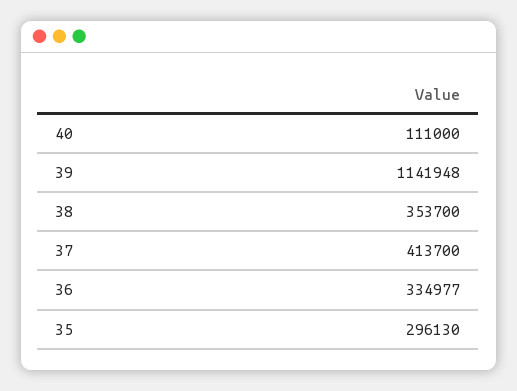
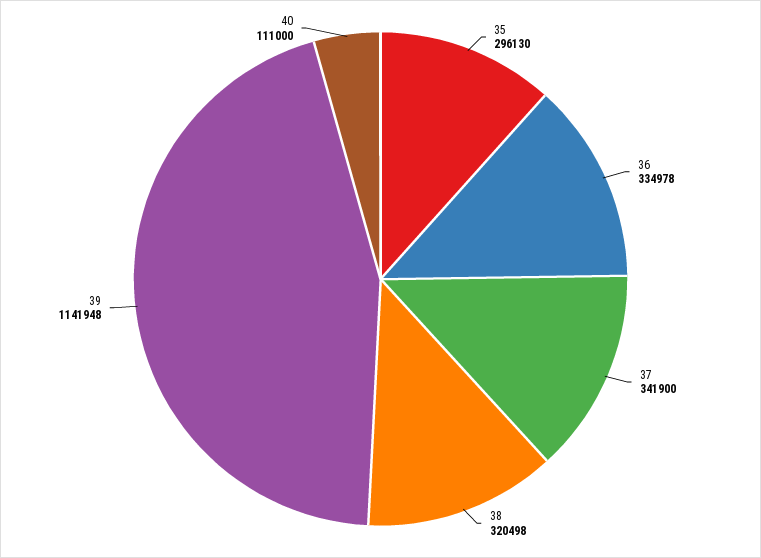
38: 353700 -> 320498
37: 413700 -> 341900
36: 334977 -> 334978

